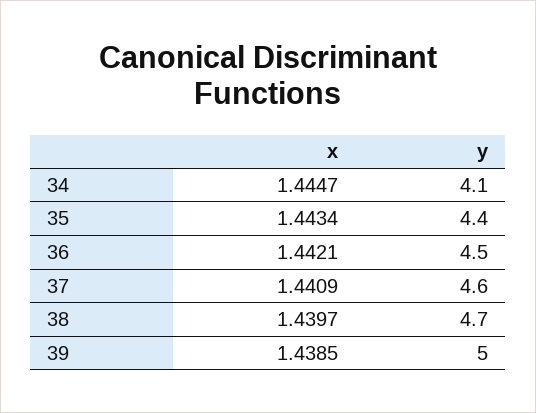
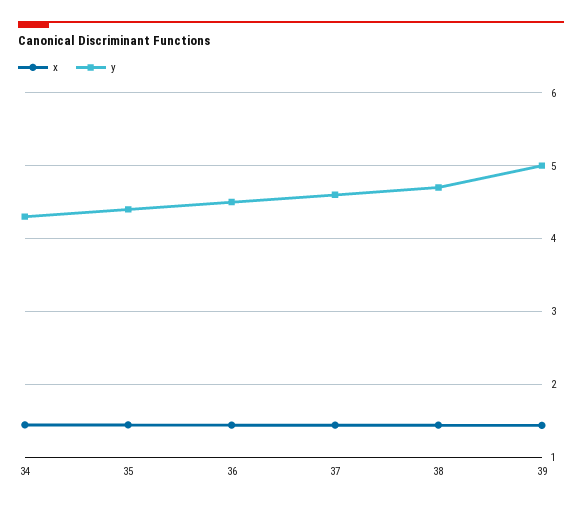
y, 34: 4.1 -> 4.3

